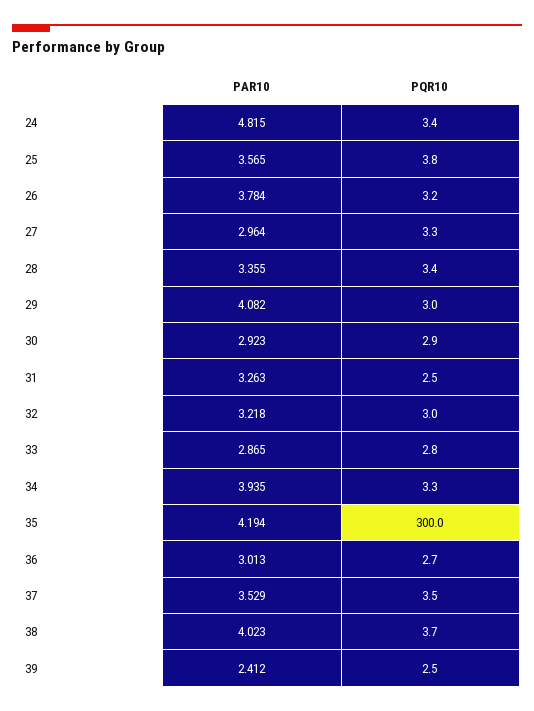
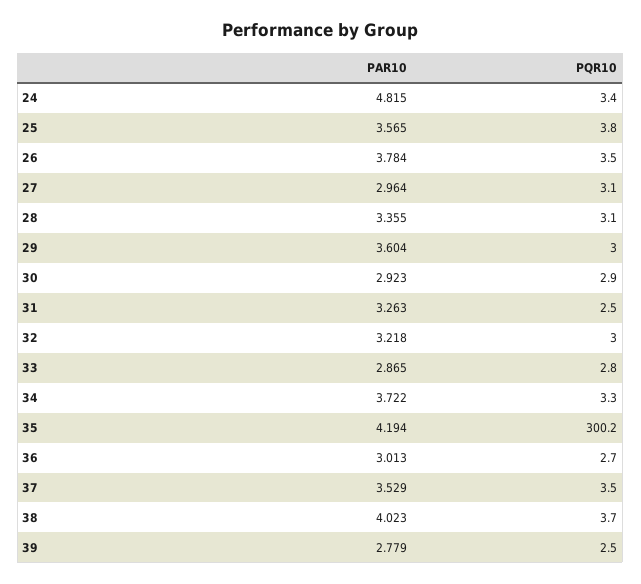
PQR10, 26: 3.2 -> 3.5
PQR10, 27: 3.3 -> 3.1
PQR10, 28: 3.4 -> 3.1
PAR10, 29: 4.082 -> 3.604
PAR10, 34: 3.935 -> 3.722
PQR10, 35: 300 -> 300.2
PAR10, 39: 2.412 -> 2.779

